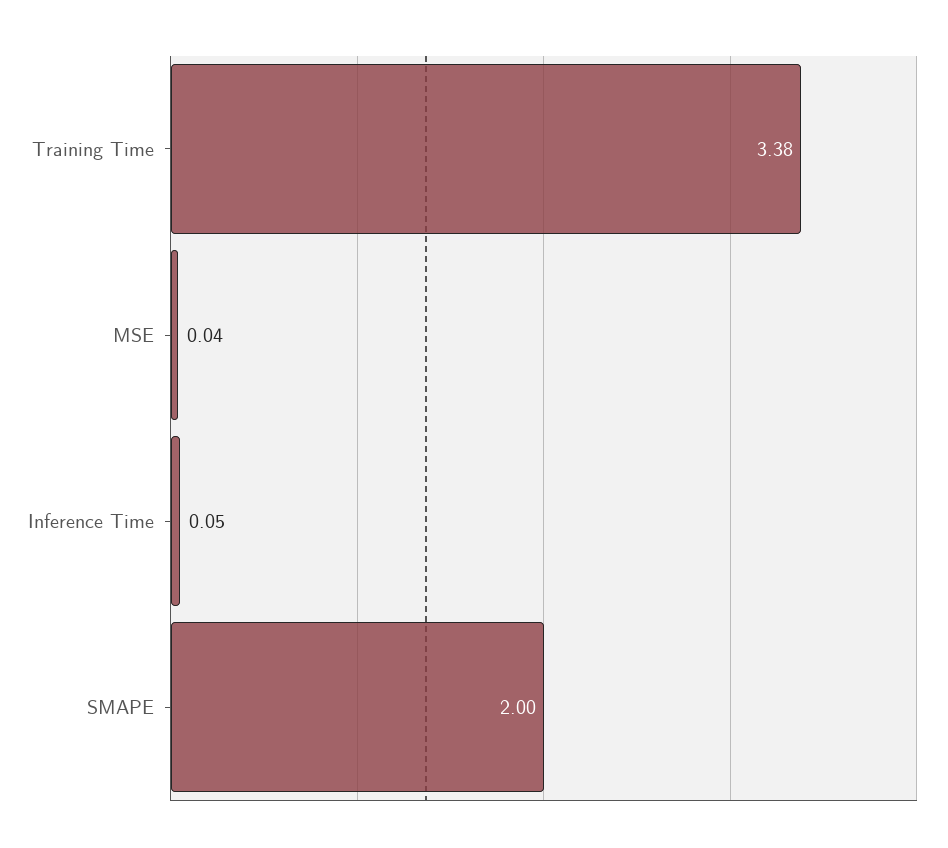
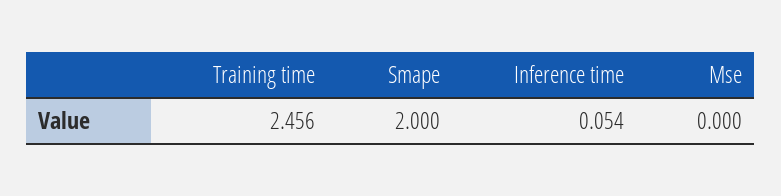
Training Time: 3.38 -> 2.456
MSE: 0.04 -> 0

